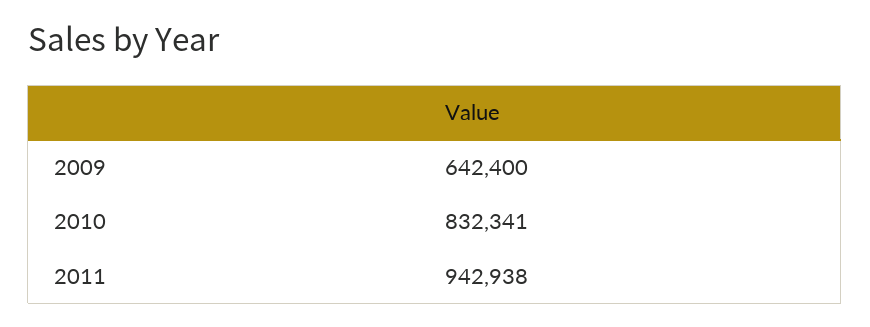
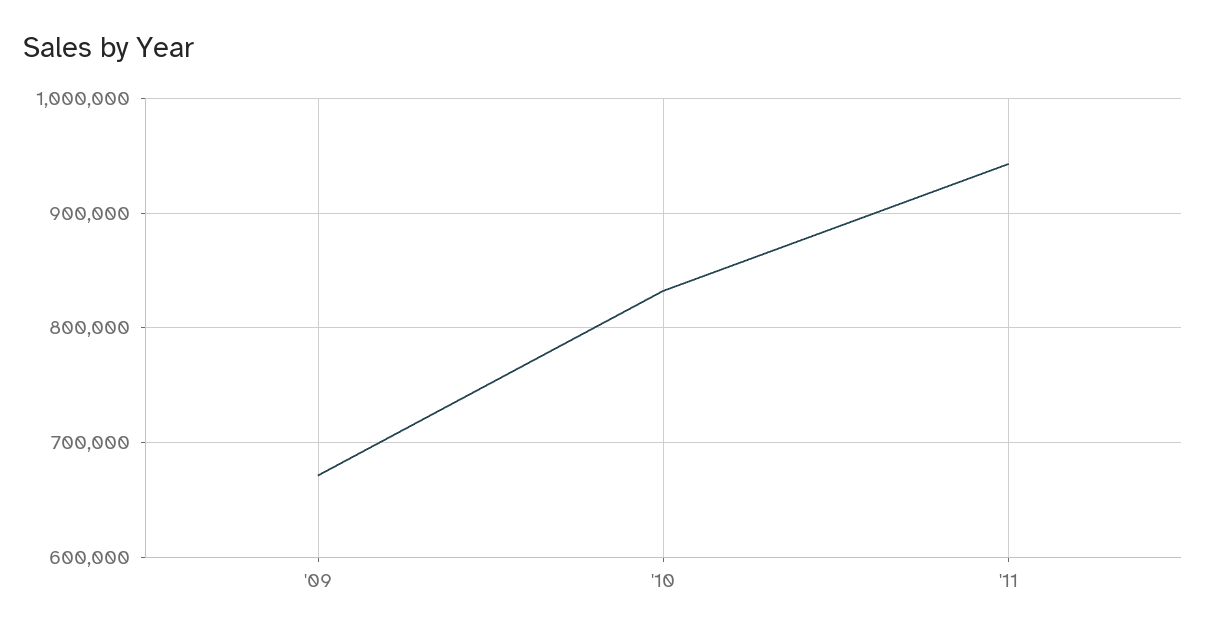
2009: 642400 -> 670000

